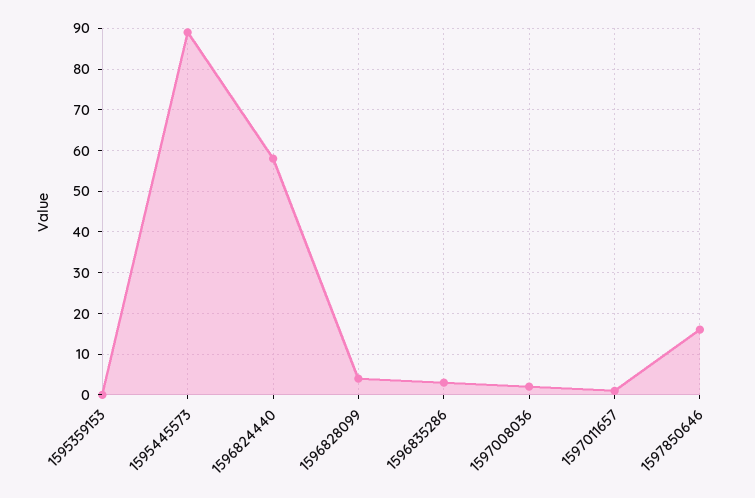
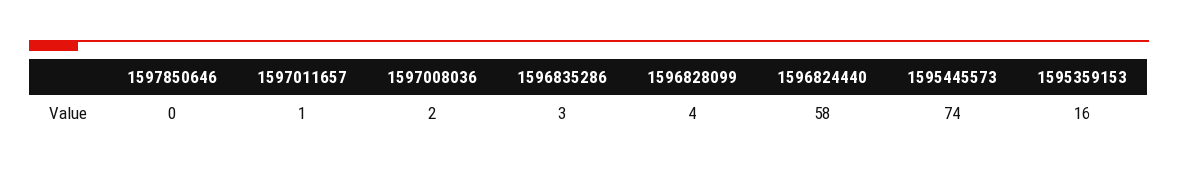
1595359153: 0 -> 16
1595445573: 90 -> 74
1597850646: 15 -> 0

